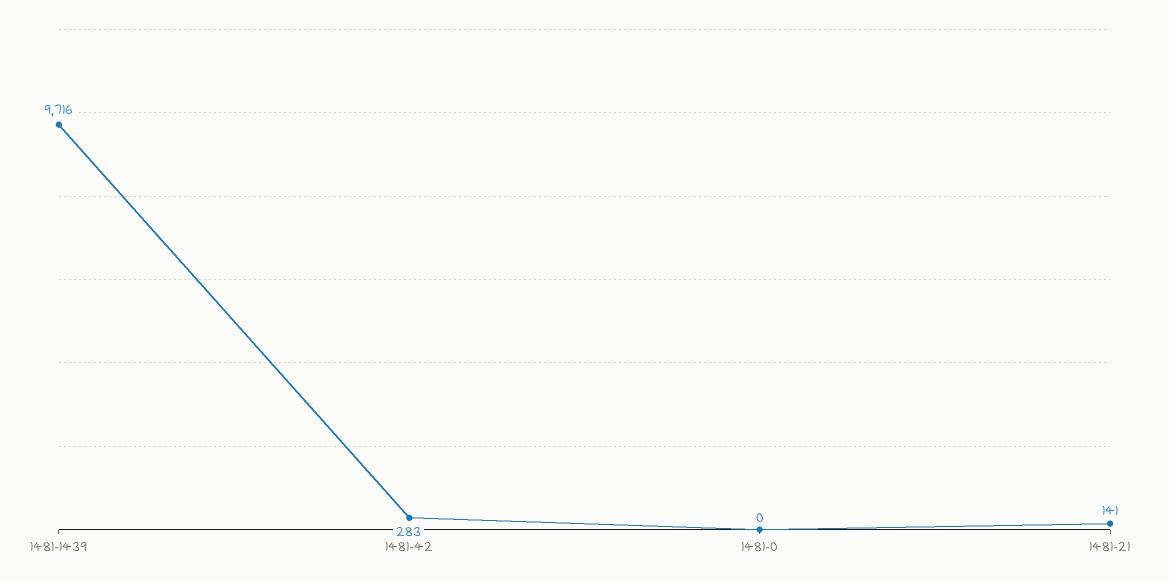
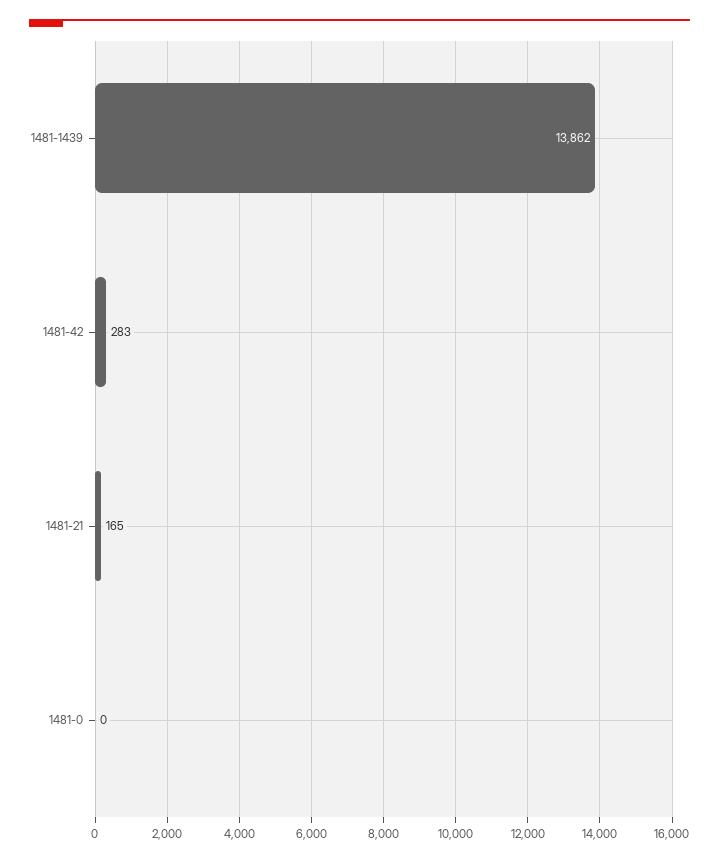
1481-1439: 9716 -> 13862
1481-21: 141 -> 165

